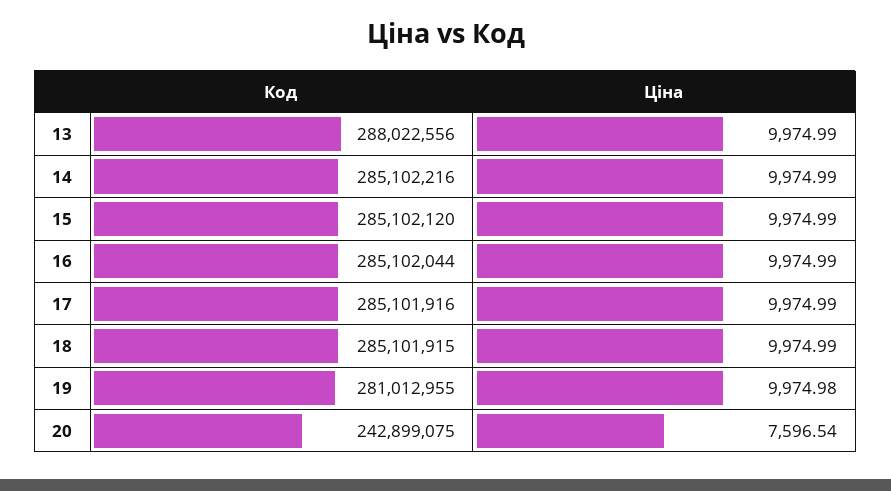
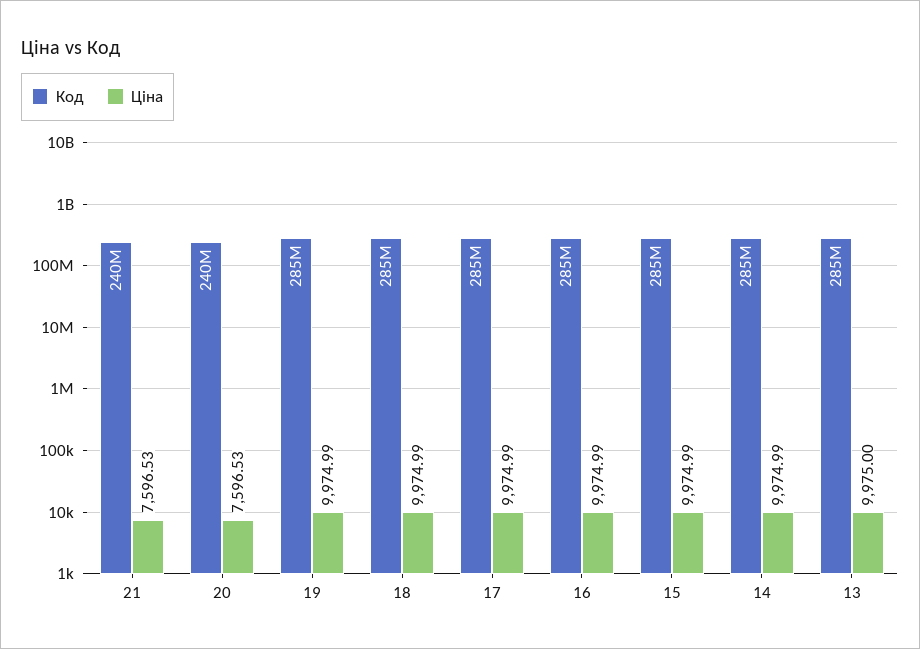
Код, 13: 288022556 -> 285000000
Ціна, 13: 9974.99 -> 9975
Код, 19: 281012955 -> 285000000
Ціна, 19: 9974.98 -> 9974.99
Код, 20: 242899075 -> 240000000
Ціна, 20: 7596.54 -> 7596.53
Код, 21: none -> 240000000
Ціна, 21: none -> 7596.53

